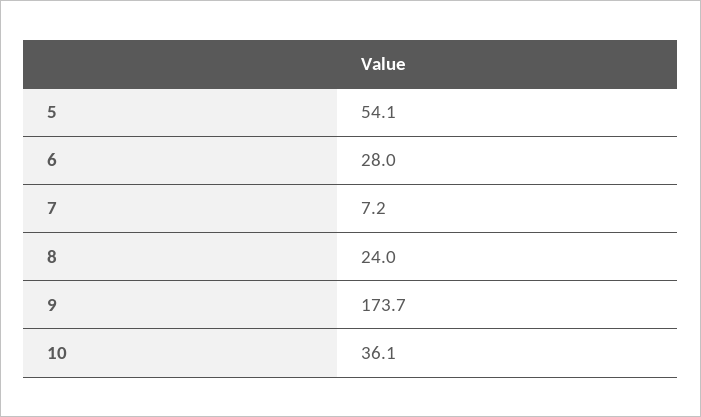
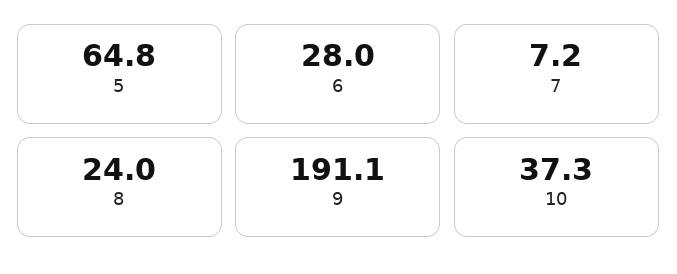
5: 54.1 -> 64.8
9: 173.7 -> 191.1
10: 36.1 -> 37.3

